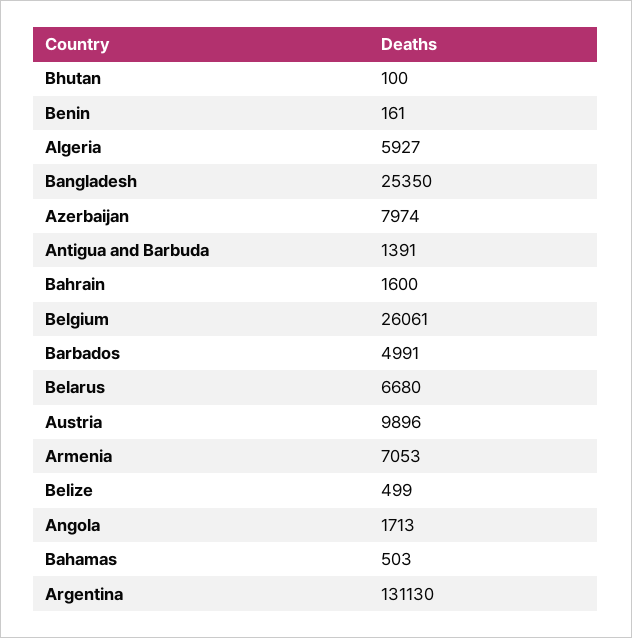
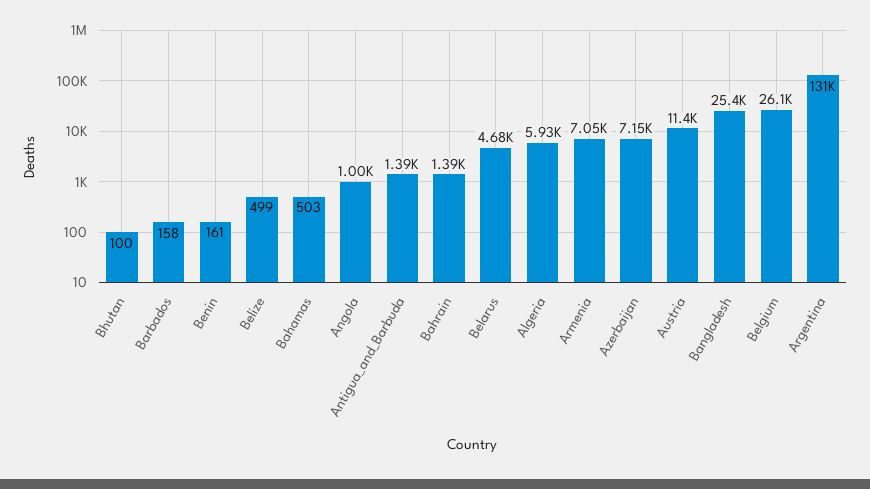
Azerbaijan: 7974 -> 7150
Bahrain: 1600 -> 1390
Barbados: 4991 -> 158
Belarus: 6680 -> 4680
Austria: 9896 -> 11400
Angola: 1713 -> 1000

